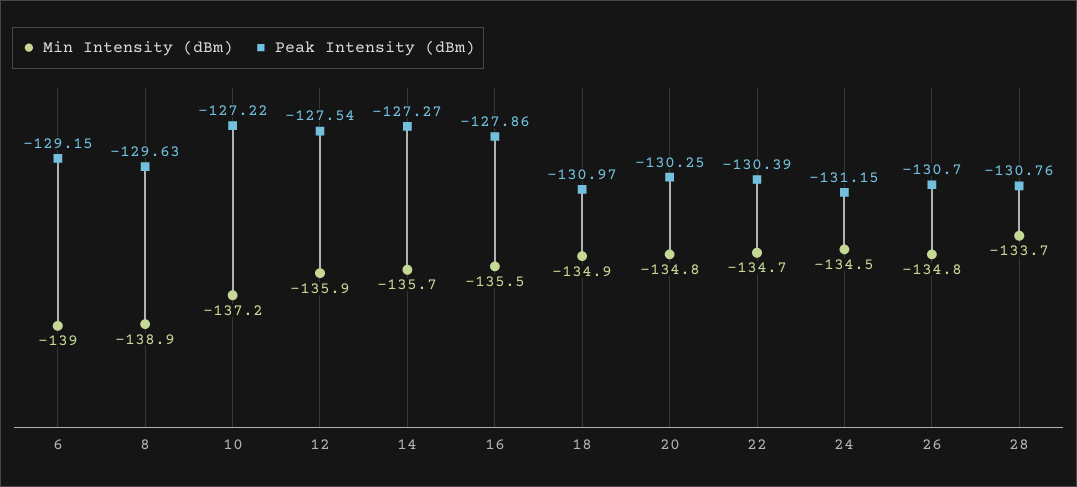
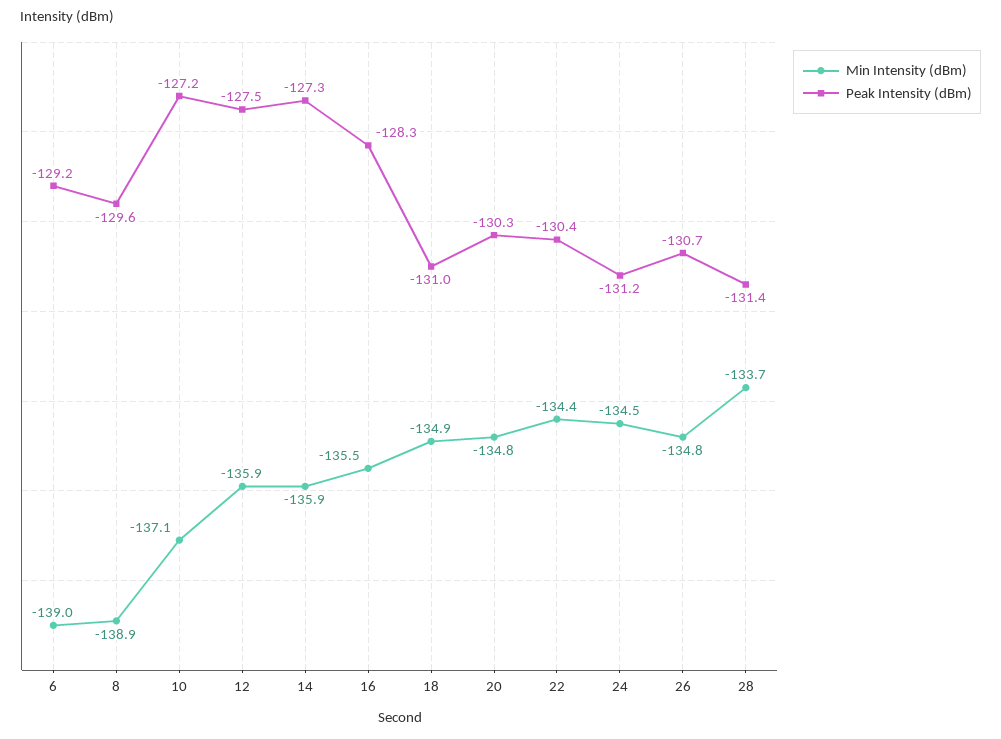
Min Intensity (dBm), 10: -137.2 -> -137.1
Min Intensity (dBm), 14: -135.7 -> -135.9
Peak Intensity (dBm), 16: -127.86 -> -128.3
Min Intensity (dBm), 22: -134.7 -> -134.4
Peak Intensity (dBm), 28: -130.76 -> -131.4

